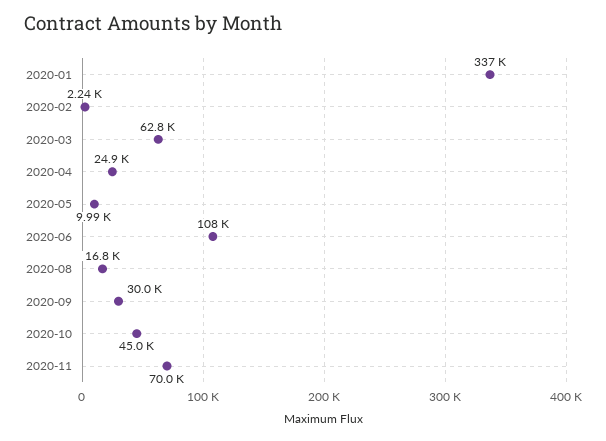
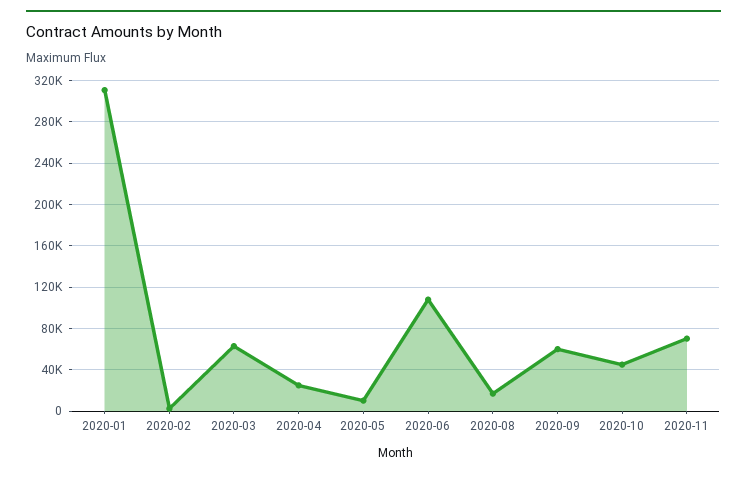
2020-01: 337000 -> 310000
2020-09: 30000 -> 60000

